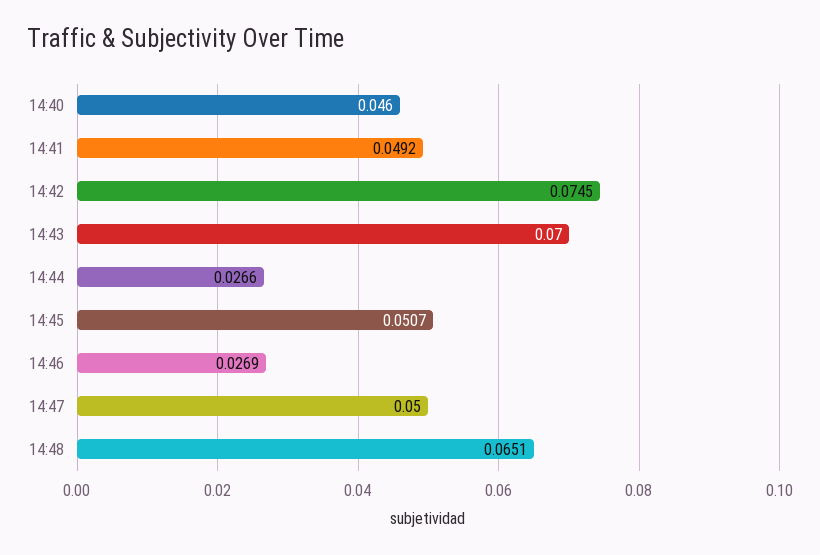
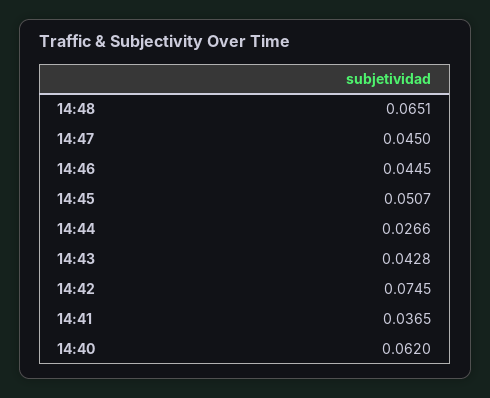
14:40: 0.046 -> 0.062
14:41: 0.0492 -> 0.0365
14:43: 0.07 -> 0.0428
14:46: 0.0269 -> 0.0445
14:47: 0.05 -> 0.045

